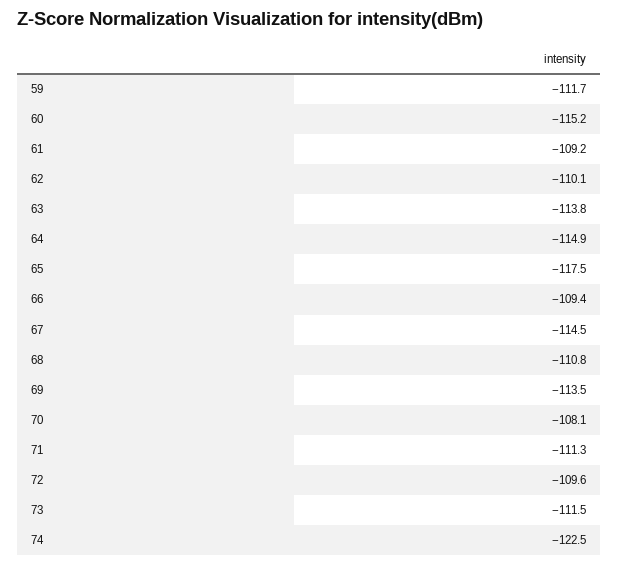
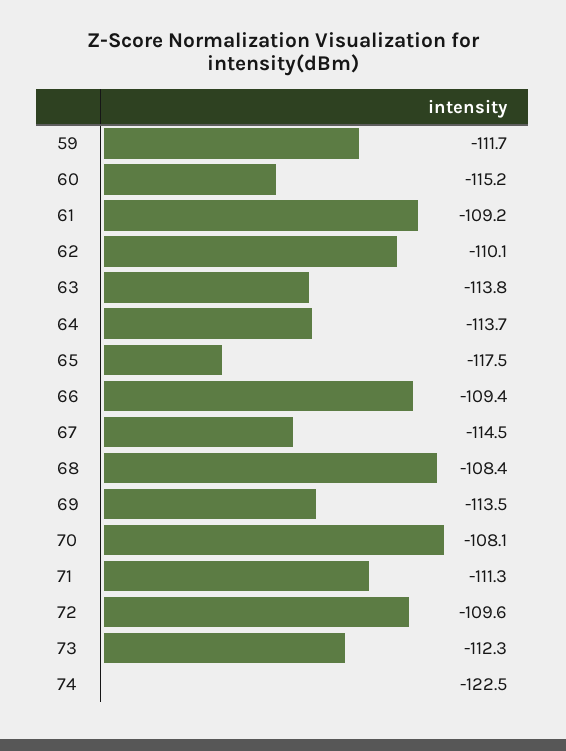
64: -114.9 -> -113.7
68: -110.8 -> -108.4
73: -111.5 -> -112.3

